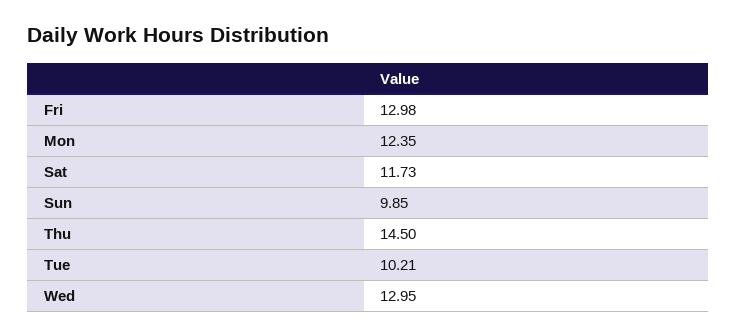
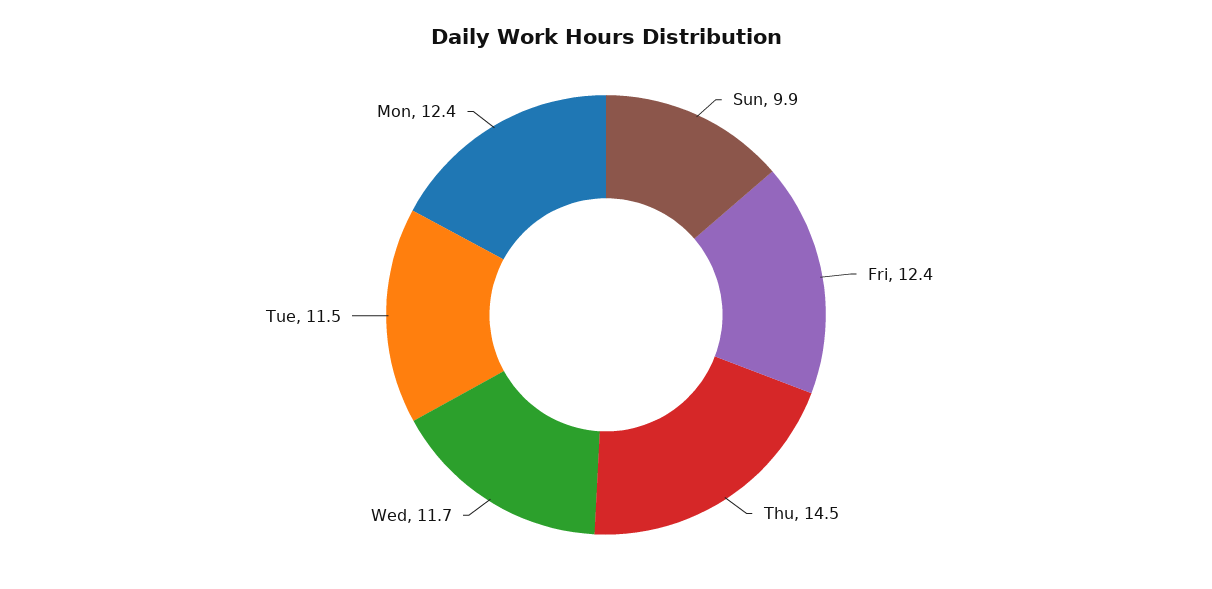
Fri: 12.98 -> 12.4
Sat: 11.73 -> none
Tue: 10.21 -> 11.5
Wed: 12.95 -> 11.7

